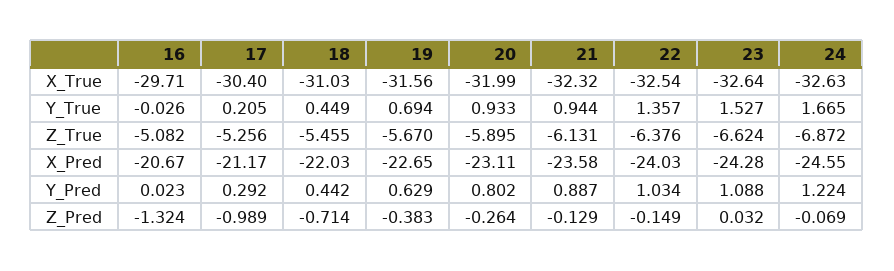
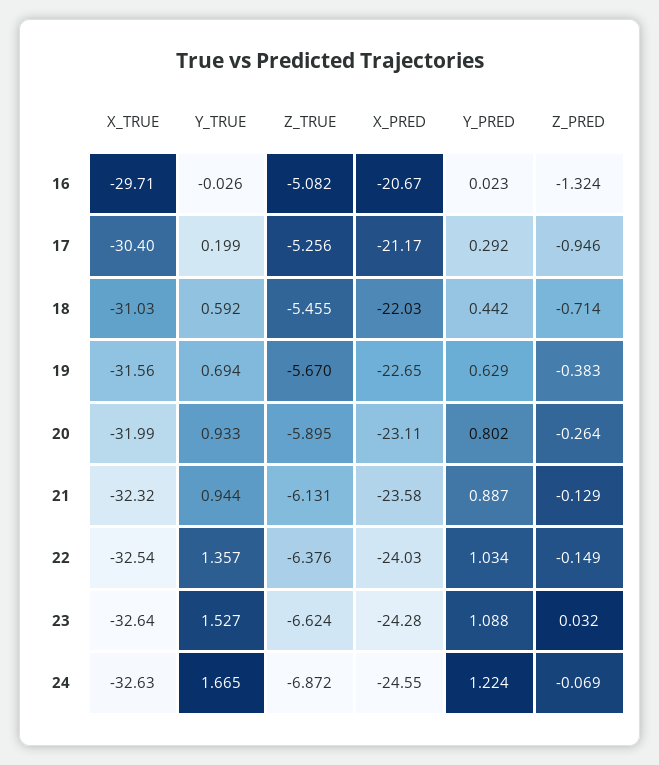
17, Y_True: 0.205 -> 0.199
18, Y_True: 0.449 -> 0.592
17, Z_Pred: -0.989 -> -0.946

